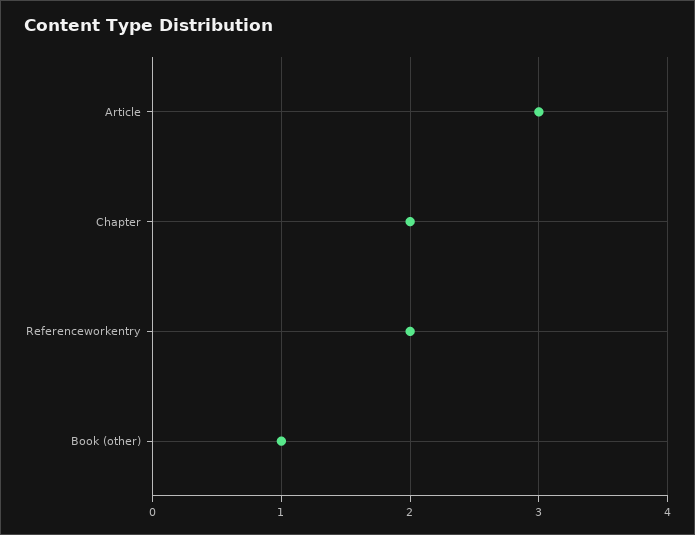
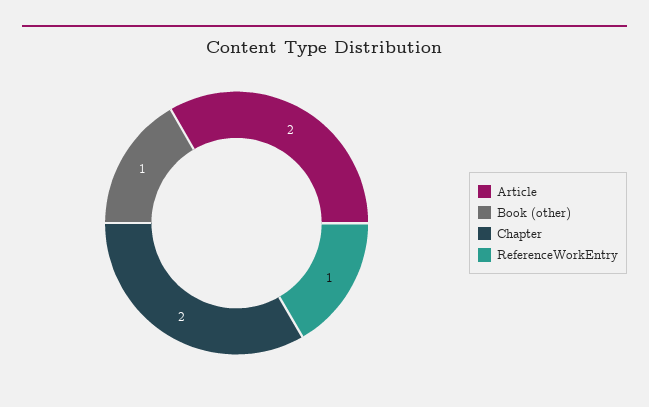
Article: 3 -> 2
Referenceworkentry: 2 -> 1

